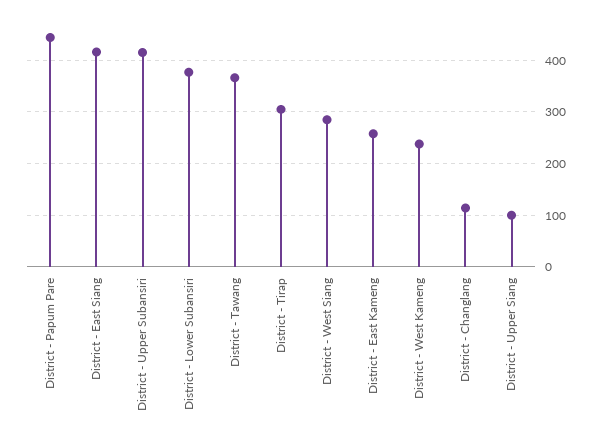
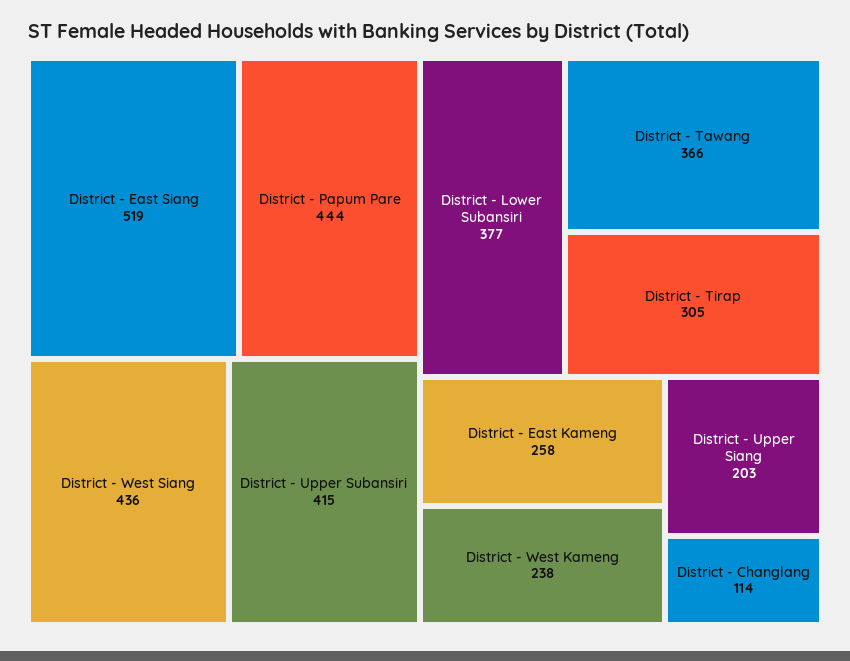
District - East Siang: 420 -> 519
District - West Siang: 280 -> 436
District - Upper Siang: 100 -> 203

